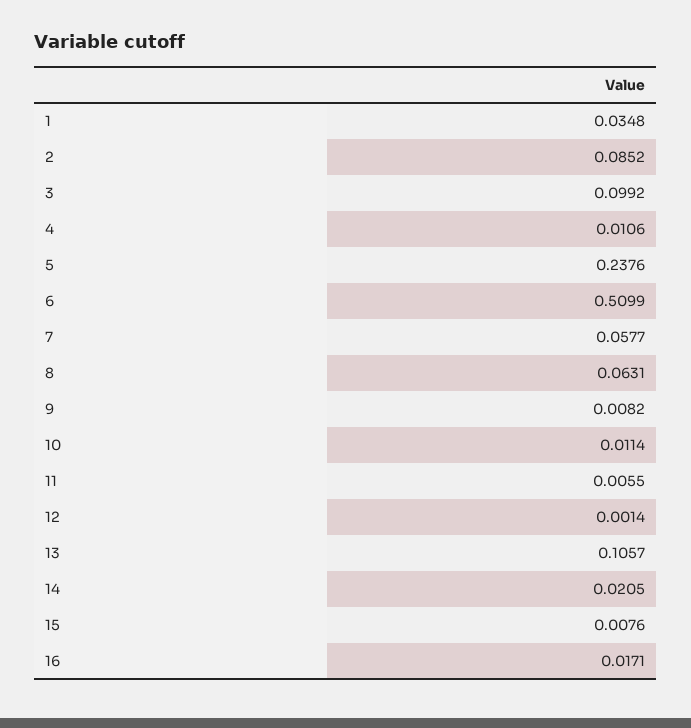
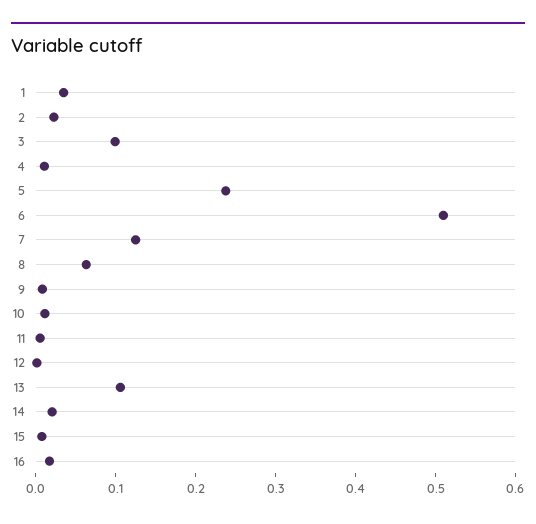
2: 0.0852 -> 0.02
7: 0.0577 -> 0.12

